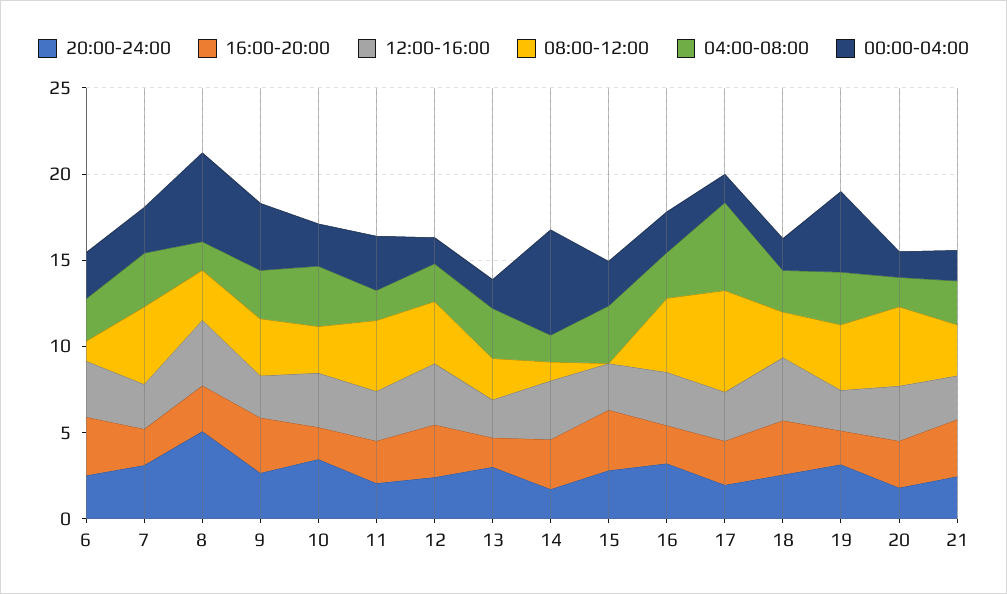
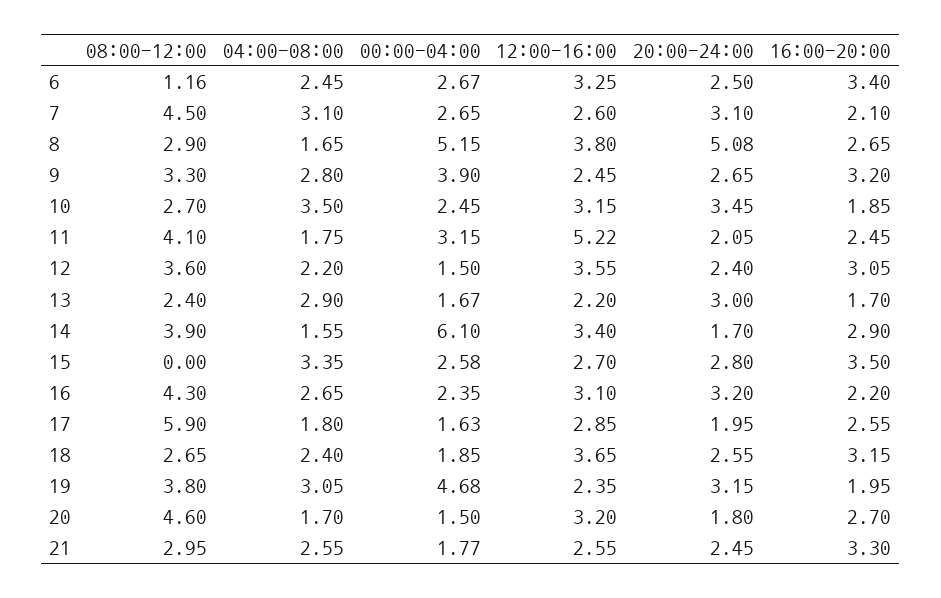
12:00-16:00, 11: 3 -> 5.22
08:00-12:00, 14: 1 -> 3.9
04:00-08:00, 17: 5 -> 1.8

